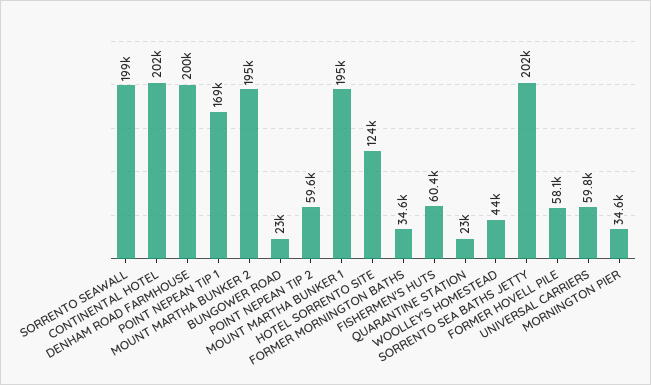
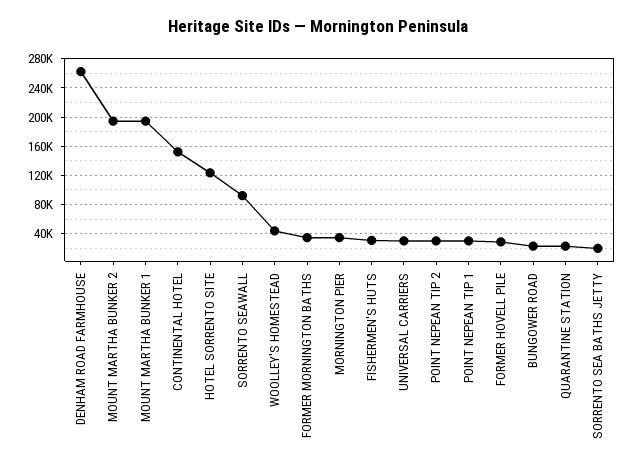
SORRENTO SEAWALL: 199000 -> 90000
CONTINENTAL HOTEL: 202000 -> 150000
DENHAM ROAD FARMHOUSE: 200000 -> 260000
POINT NEPEAN TIP 1: 169000 -> 30000
POINT NEPEAN TIP 2: 59600 -> 30000
FISHERMEN'S HUTS: 60400 -> 30000
SORRENTO SEA BATHS JETTY: 202000 -> 20000
FORMER HOVELL PILE: 58100 -> 30000
UNIVERSAL CARRIERS: 59800 -> 30000

